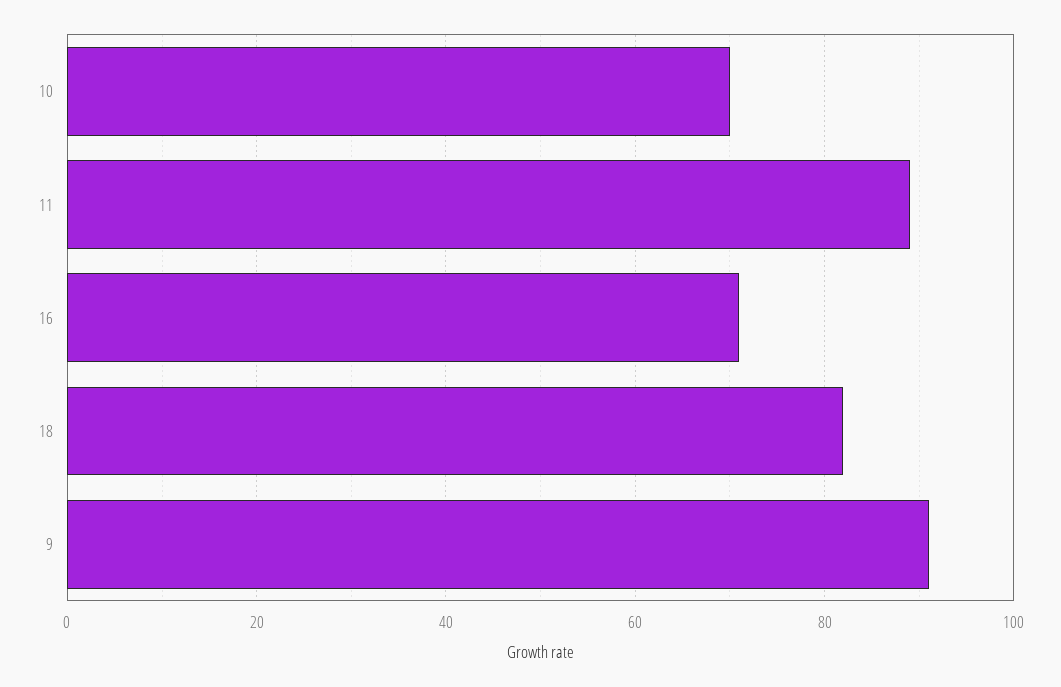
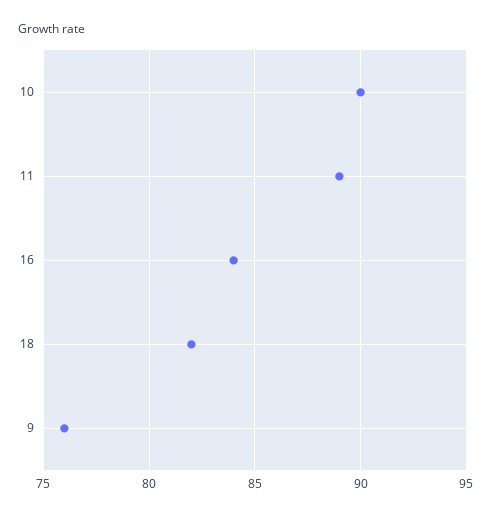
10: 70 -> 90
16: 70 -> 84
9: 90 -> 76

